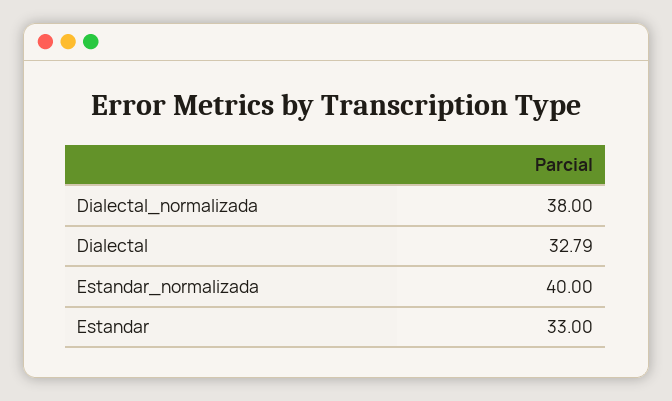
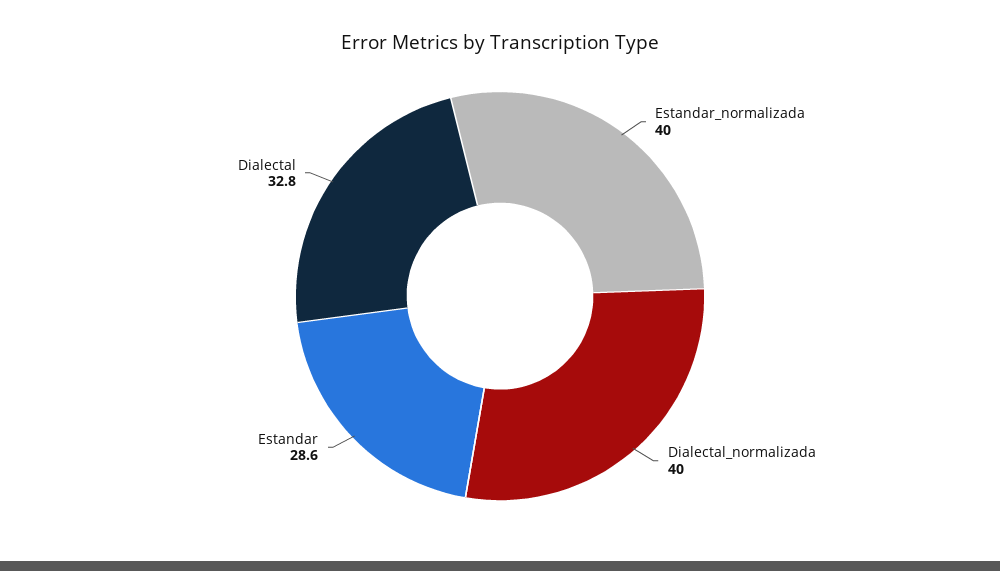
Dialectal_normalizada: 38 -> 40
Estandar: 33 -> 28.6

